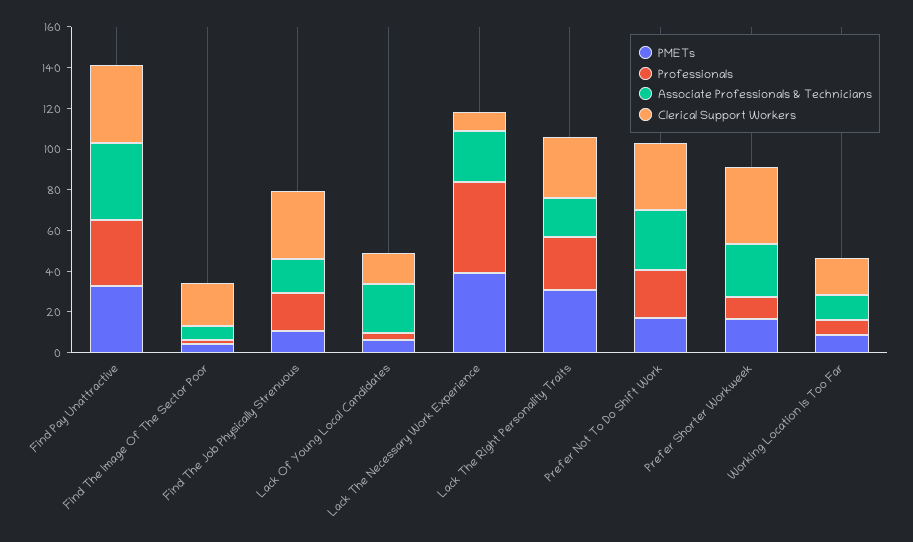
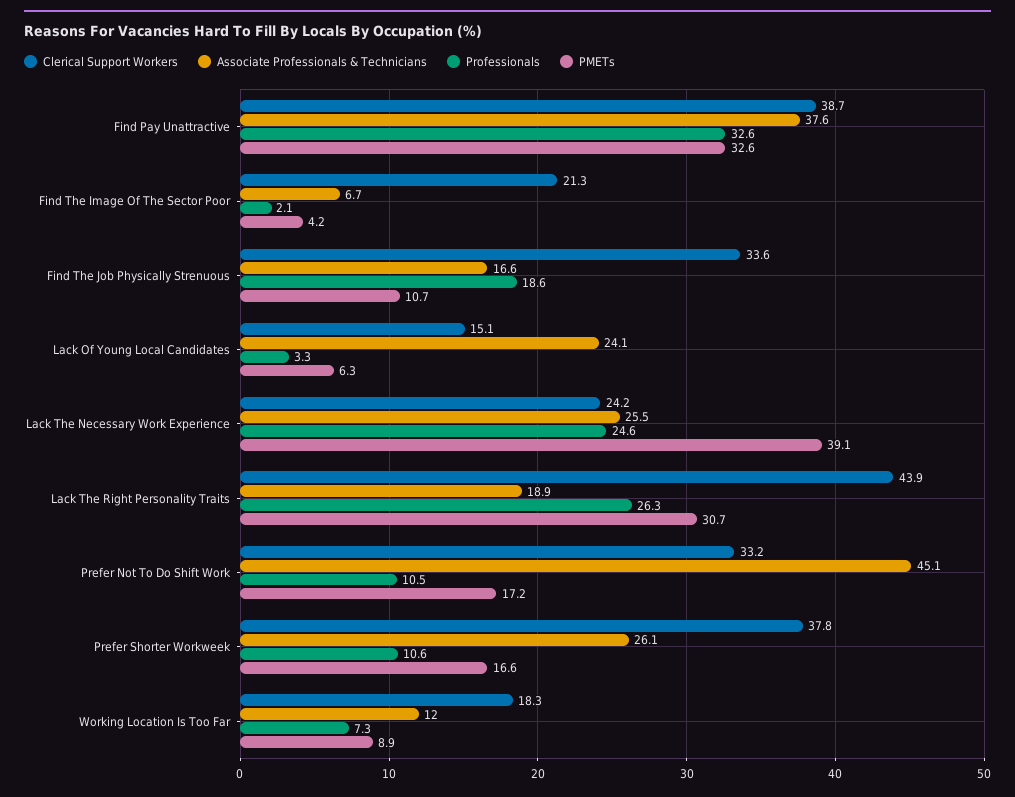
Professionals, Lack The Necessary Work Experience: 45 -> 24.6
Clerical Support Workers, Lack The Necessary Work Experience: 10 -> 24.2
Clerical Support Workers, Lack The Right Personality Traits: 30 -> 43.9
Professionals, Prefer Not To Do Shift Work: 25 -> 10.5
Associate Professionals & Technicians, Prefer Not To Do Shift Work: 30 -> 45.1

